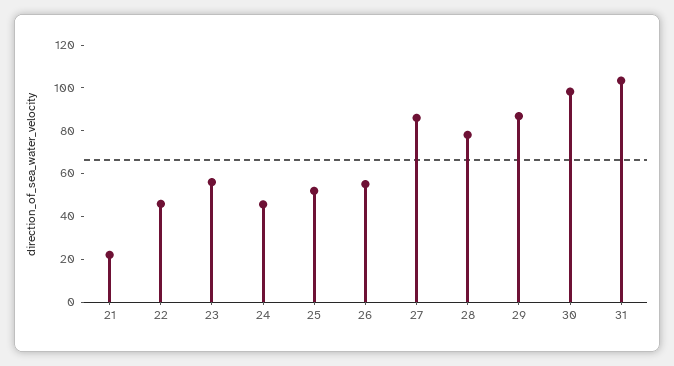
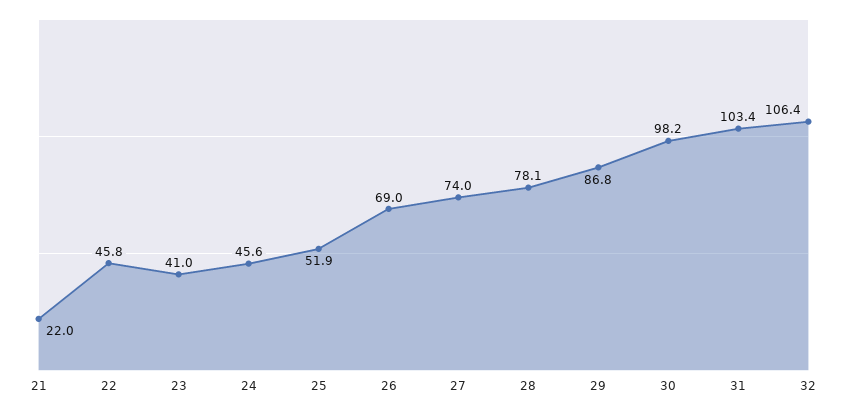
23: 55 -> 41
26: 55 -> 69
27: 85 -> 74
32: none -> 106.4

